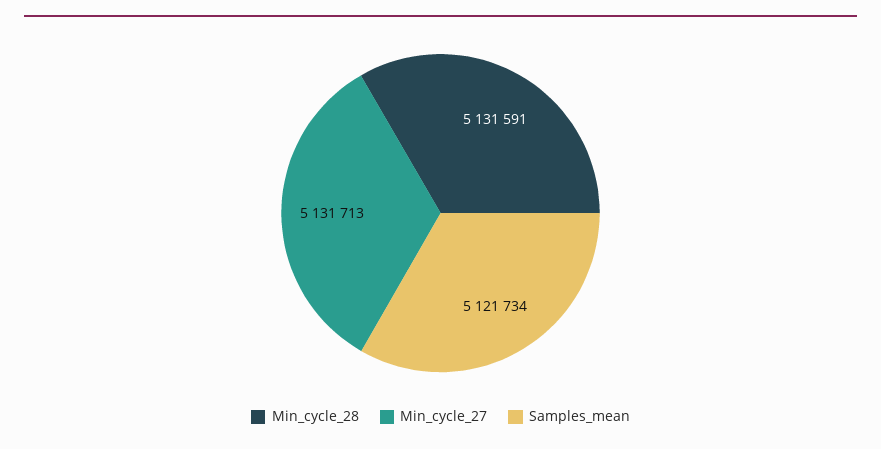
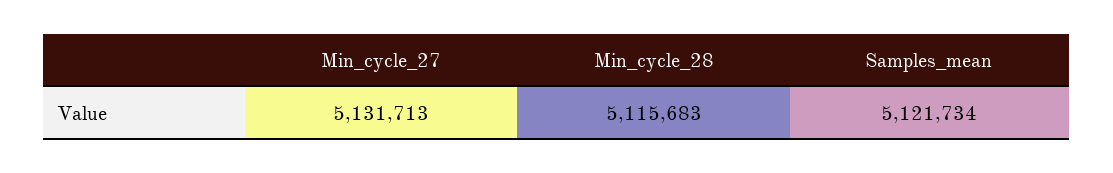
Min_cycle_28: 5131591 -> 5115683

